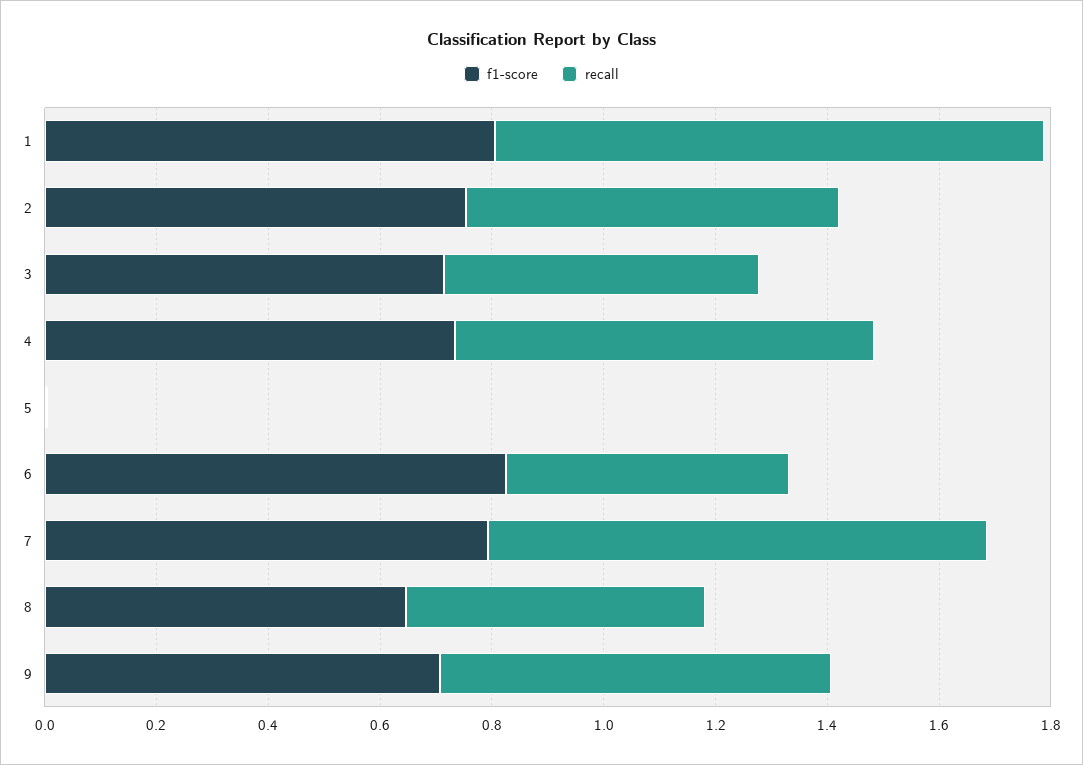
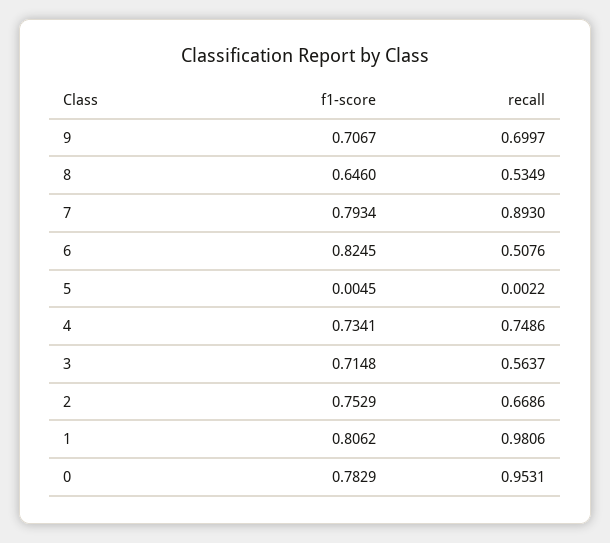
f1-score, 0: none -> 0.7829
recall, 0: none -> 0.9531

